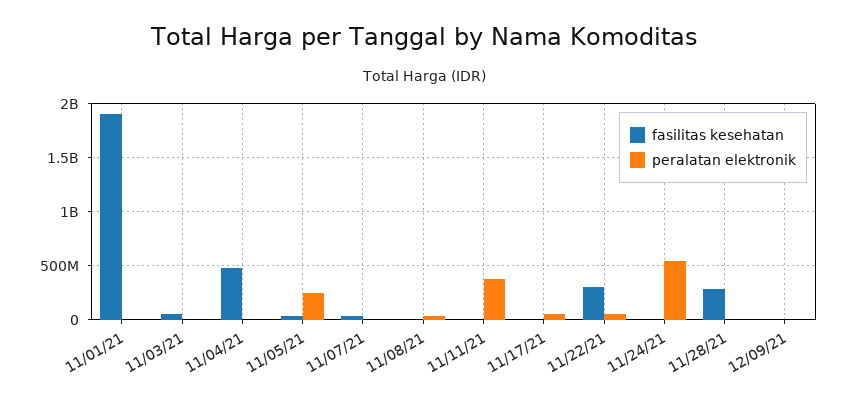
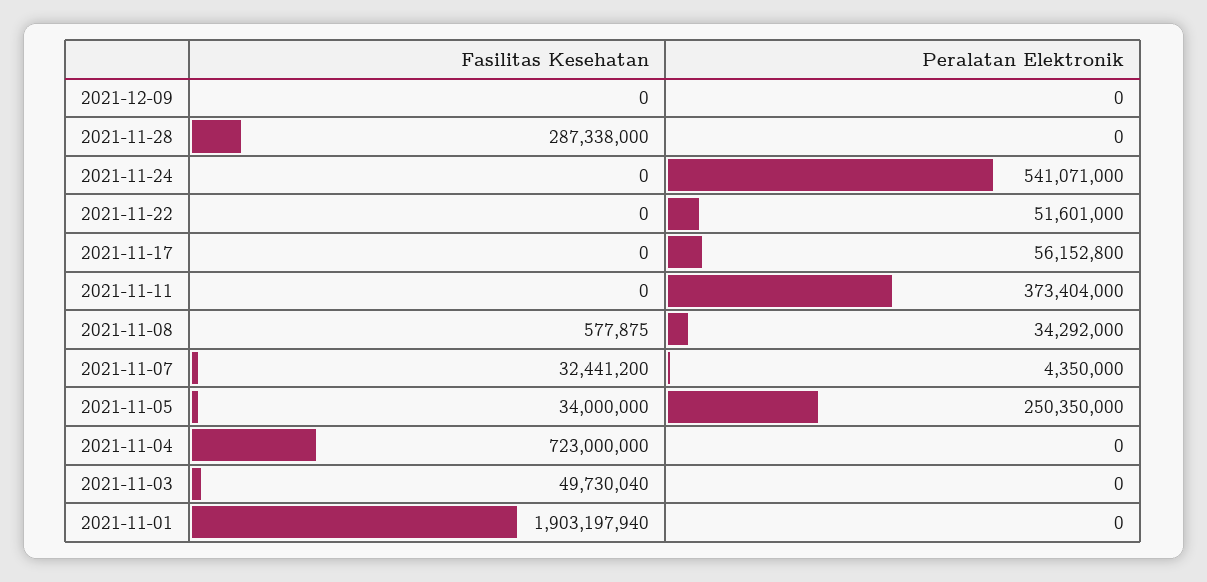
fasilitas kesehatan, 11/04/21: 500000000 -> 723000000
fasilitas kesehatan, 11/22/21: 300000000 -> 0

